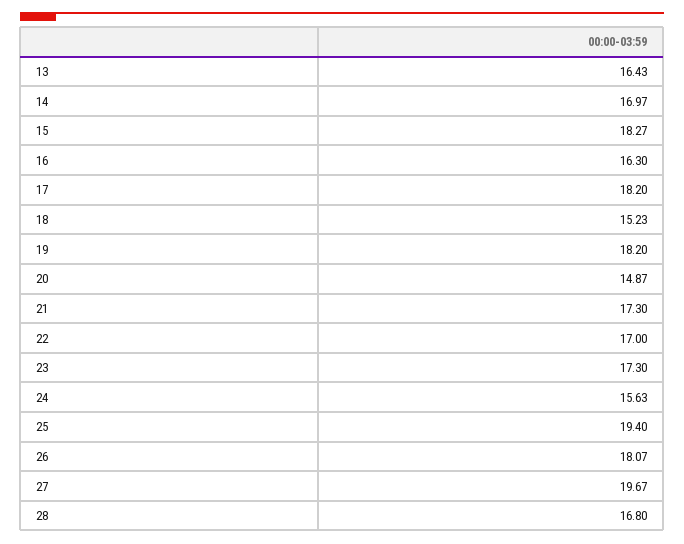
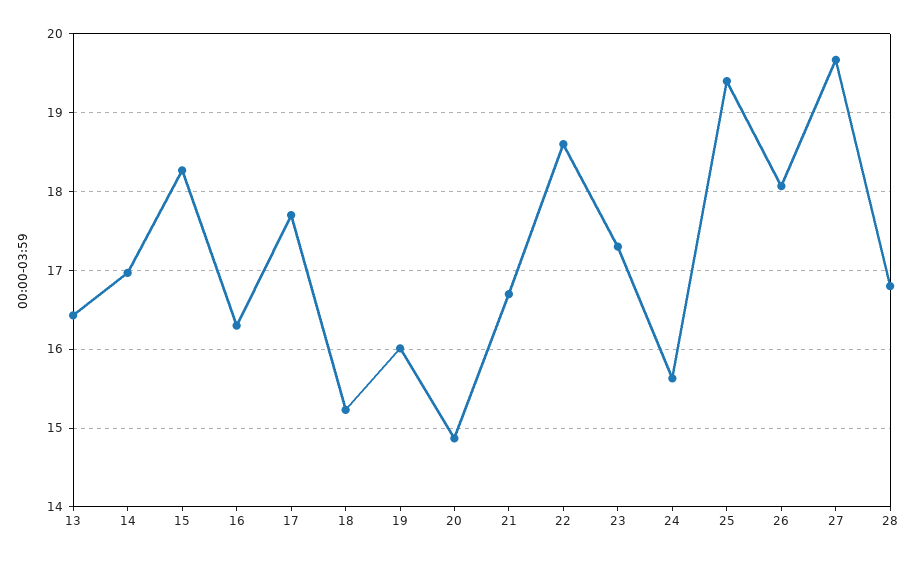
17: 18.2 -> 17.7
19: 18.2 -> 16
21: 17.3 -> 16.7
22: 17 -> 18.6

